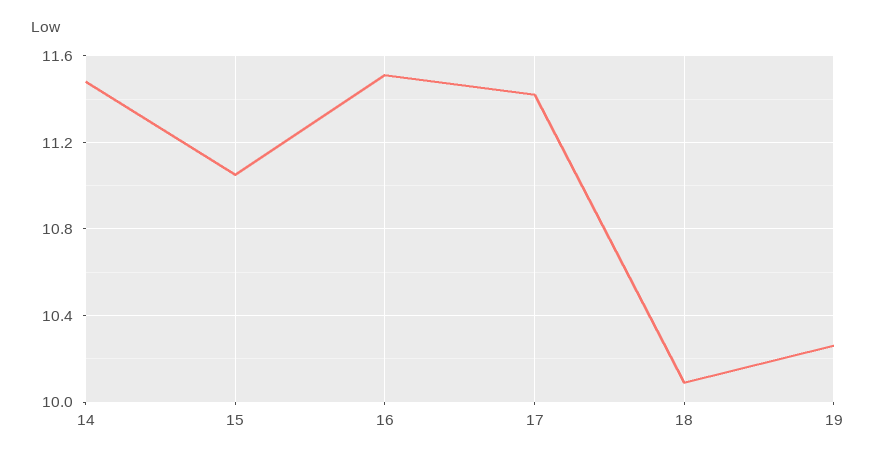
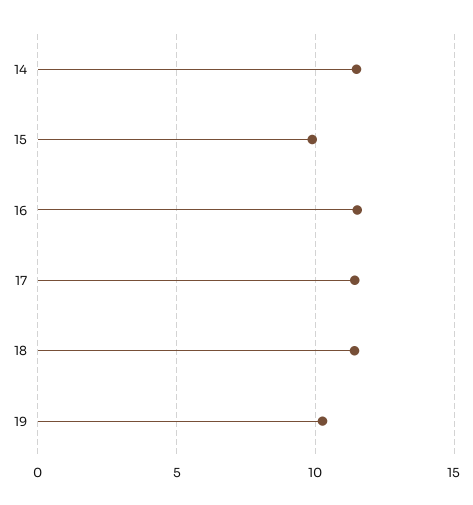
15: 11.05 -> 10
18: 10.1 -> 11.5

